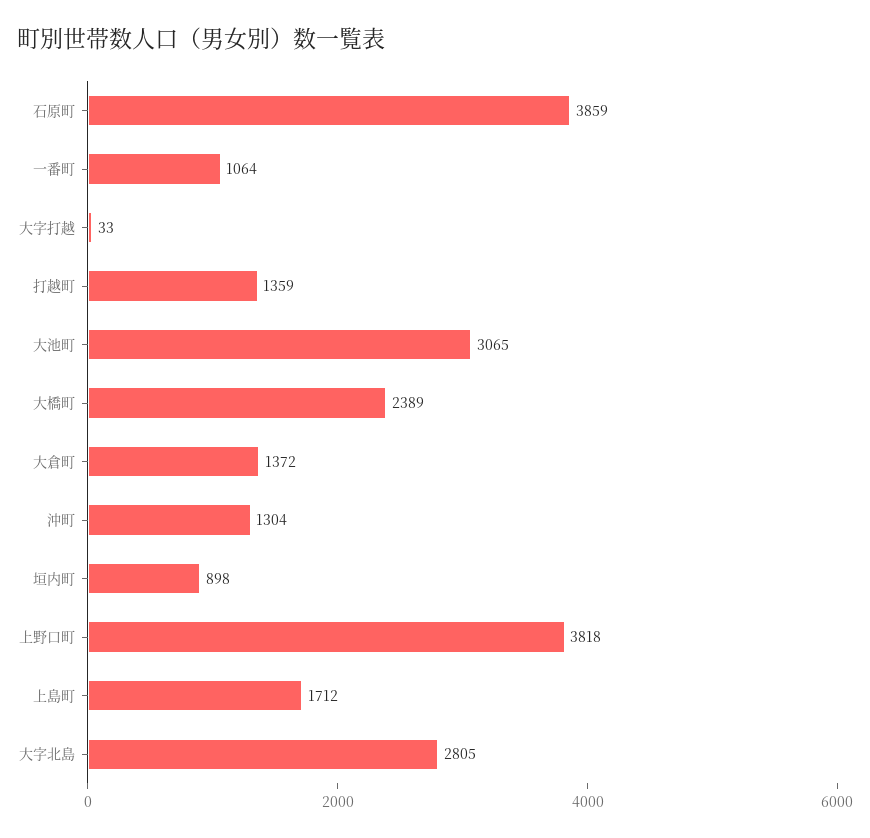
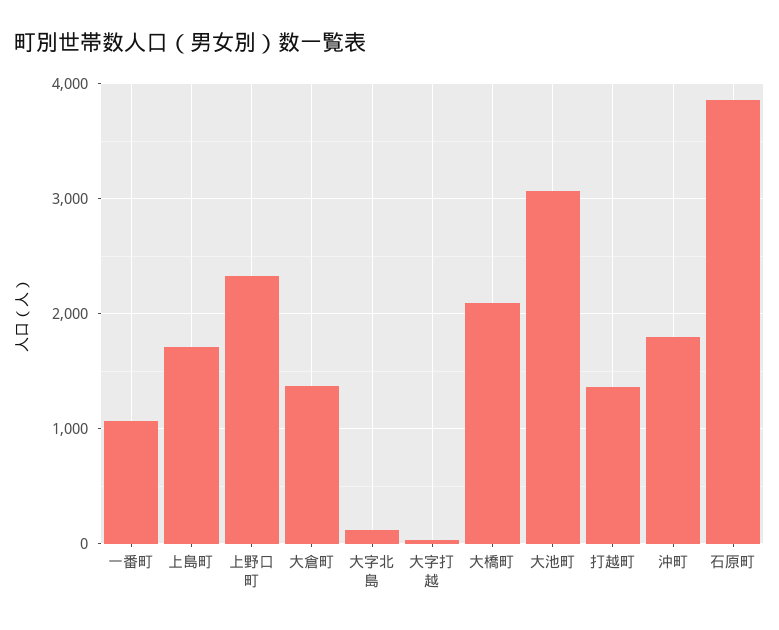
大橋町: 2389 -> 2100
沖町: 1304 -> 1800
垣内町: 898 -> none
上野口町: 3818 -> 2300
大字北島: 2805 -> 100

